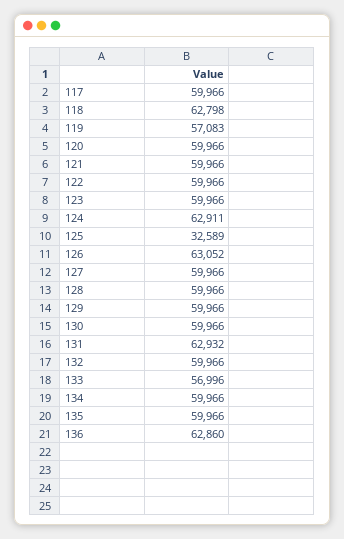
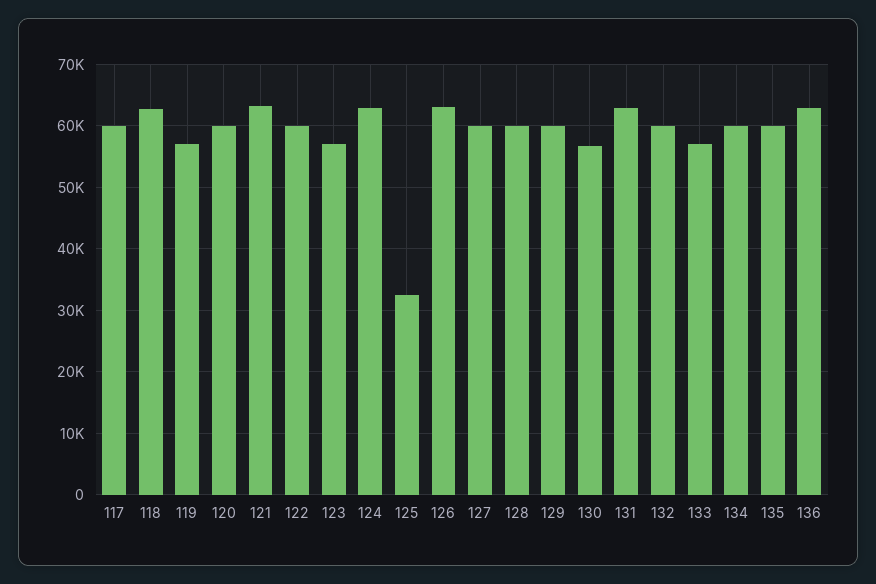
121: 59966 -> 63000
123: 59966 -> 57000
130: 59966 -> 57000

